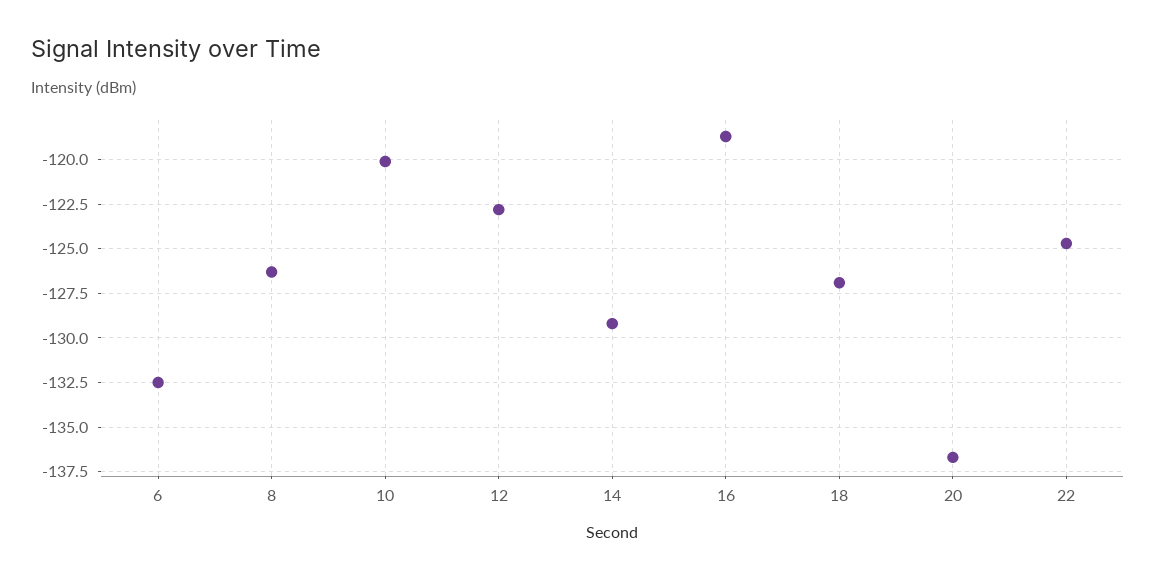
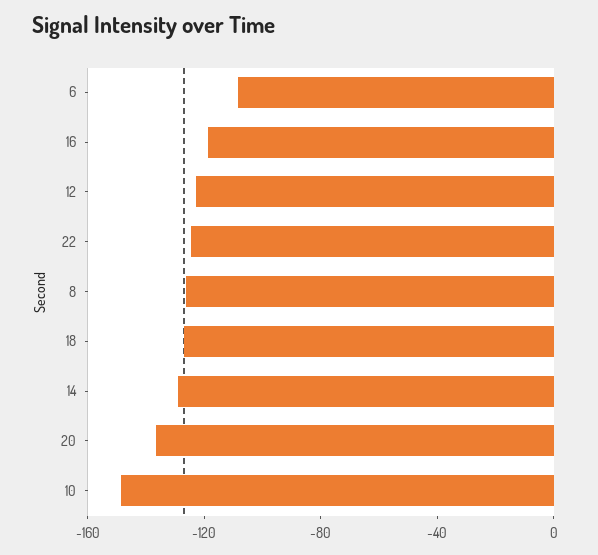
6: -132.5 -> -110
10: -120 -> -150

